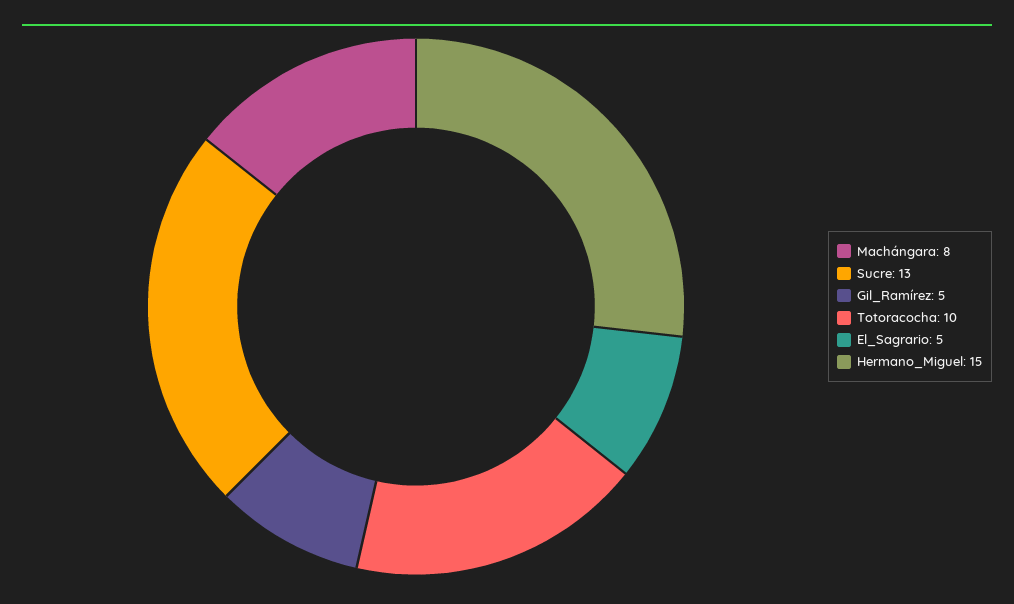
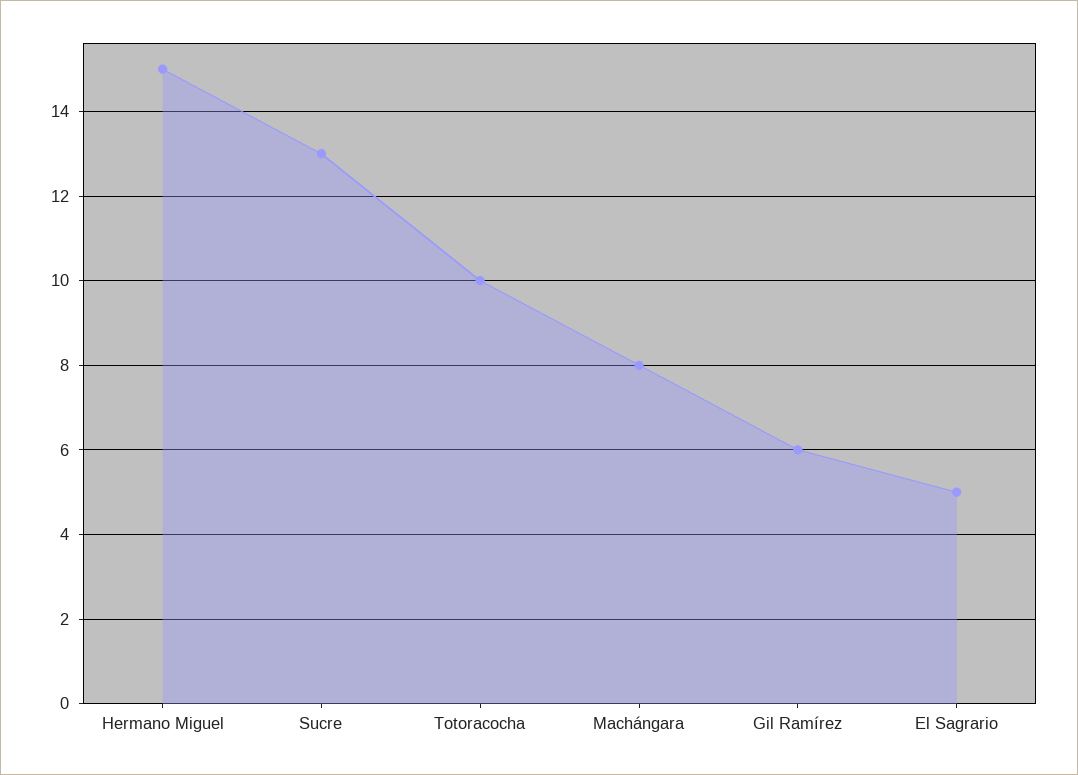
Gil_Ramírez: 5 -> 6

